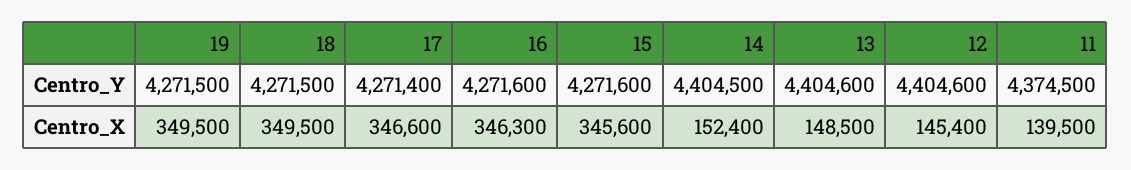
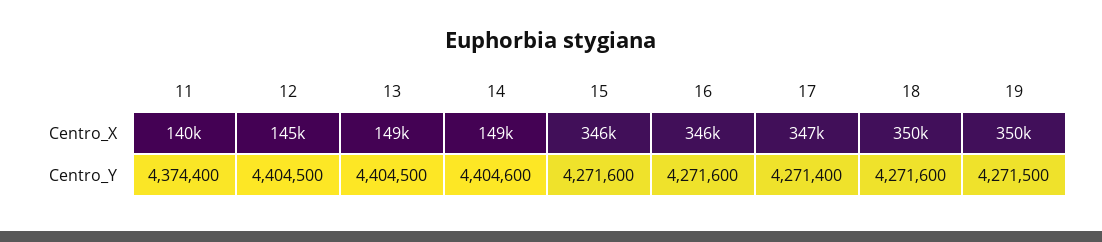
18, Centro_Y: 4271500 -> 4271600
14, Centro_Y: 4404500 -> 4404600
13, Centro_Y: 4404600 -> 4404500
12, Centro_Y: 4404600 -> 4404500
11, Centro_Y: 4374500 -> 4374400
14, Centro_X: 152400 -> 149000

